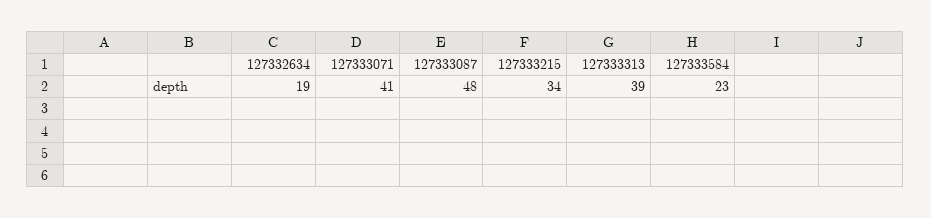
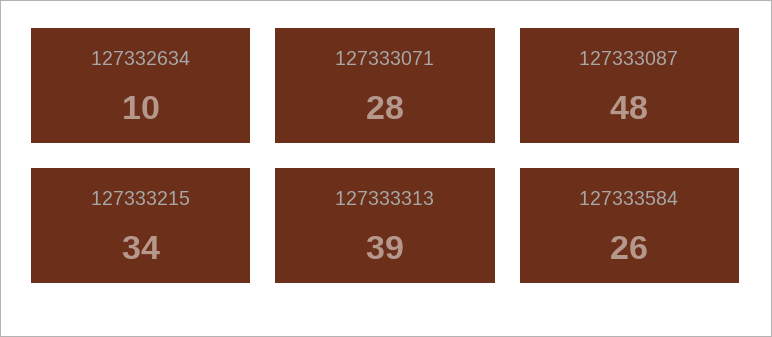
127332634: 19 -> 10
127333071: 41 -> 28
127333584: 23 -> 26

